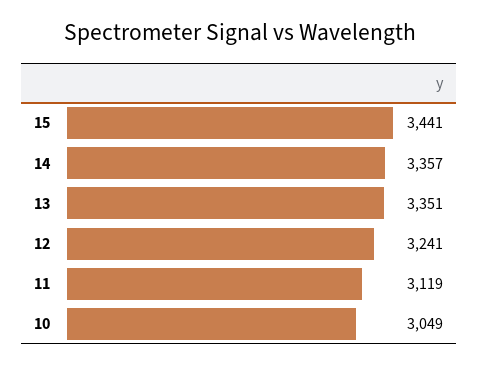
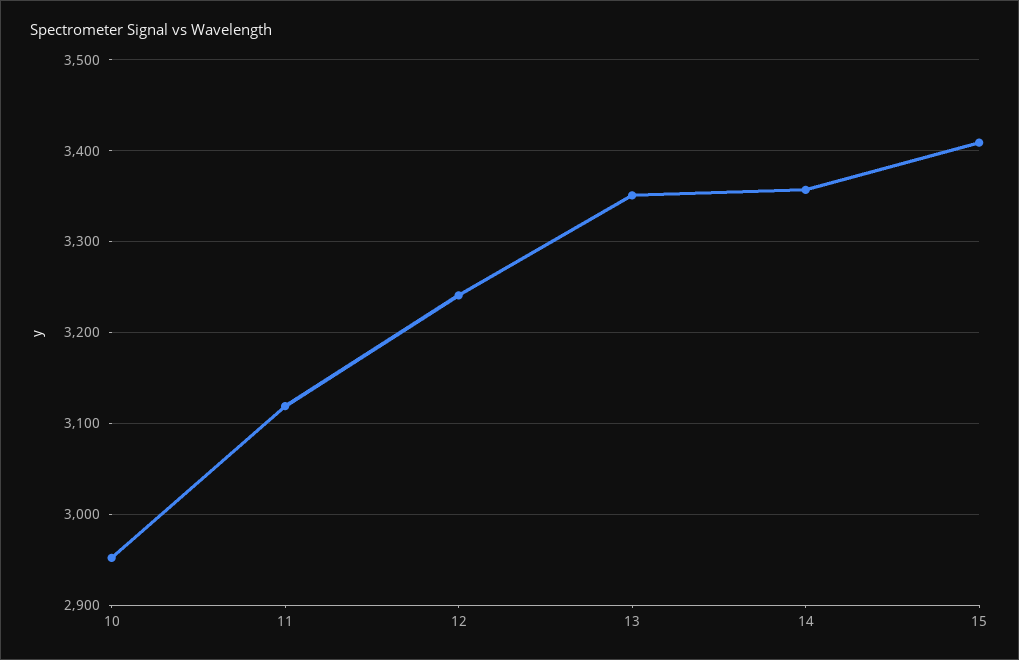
15: 3441 -> 3410
10: 3049 -> 2950

